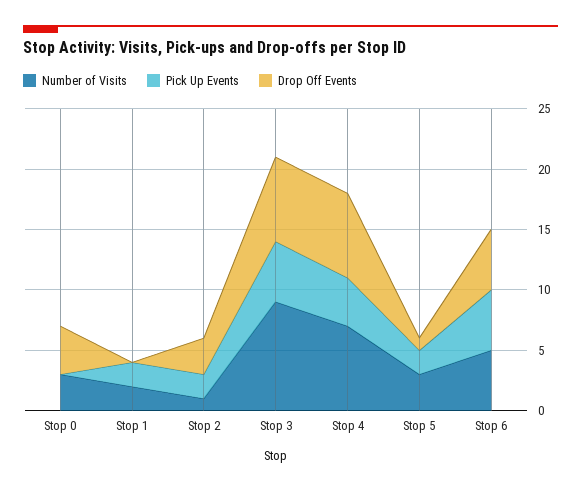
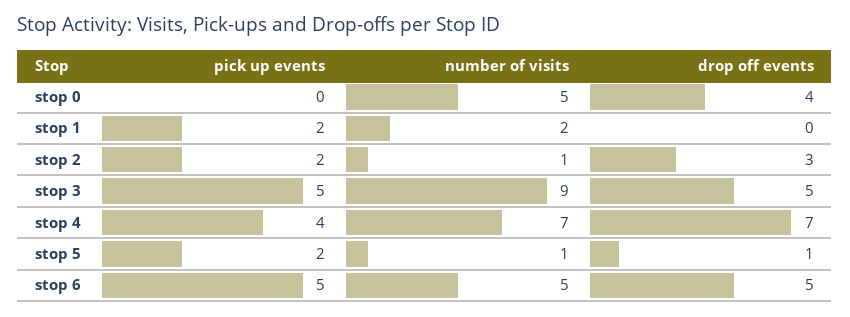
Number of Visits, Stop 0: 3 -> 5
Drop Off Events, Stop 3: 7 -> 5
Number of Visits, Stop 5: 3 -> 1

